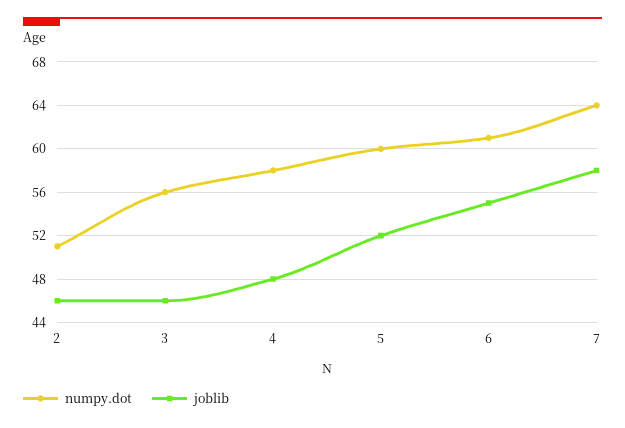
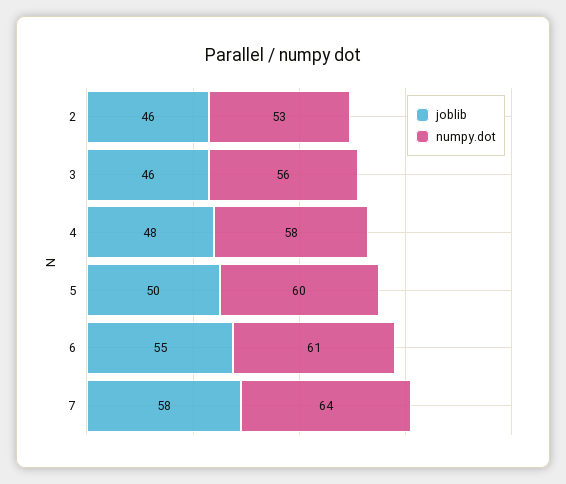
numpy.dot, 2: 51 -> 53
joblib, 5: 52 -> 50

